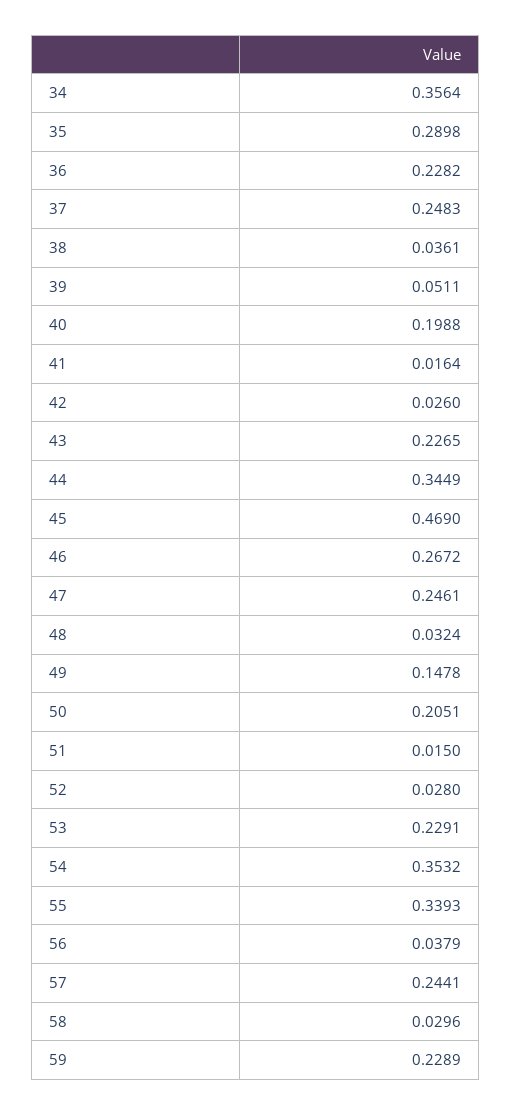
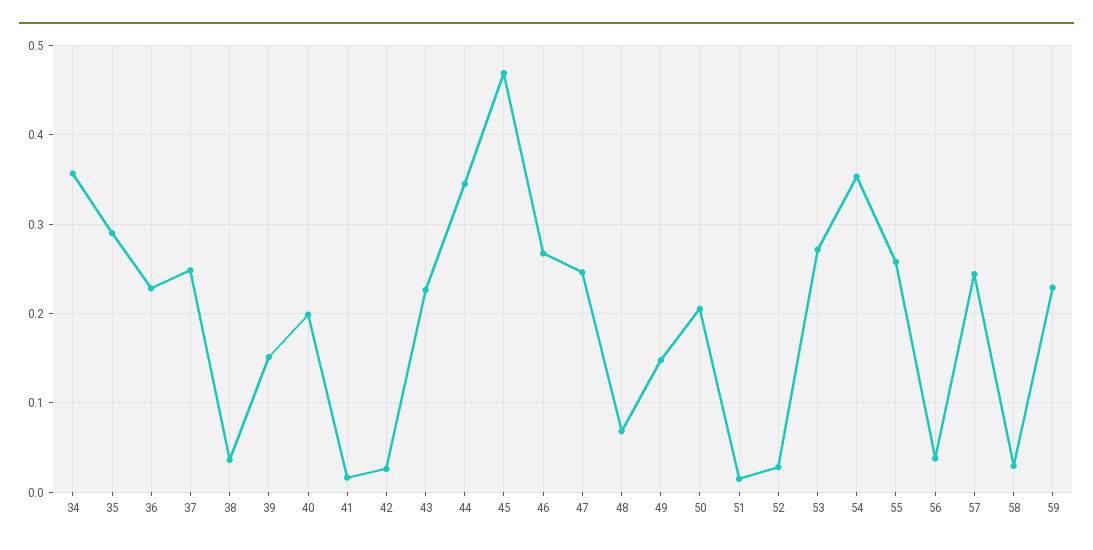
39: 0.0511 -> 0.15
48: 0.0324 -> 0.07
53: 0.2291 -> 0.27
55: 0.3393 -> 0.26

